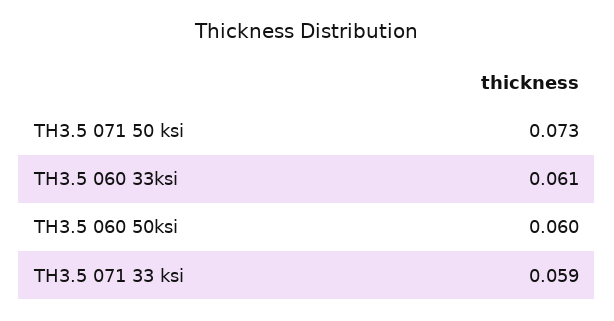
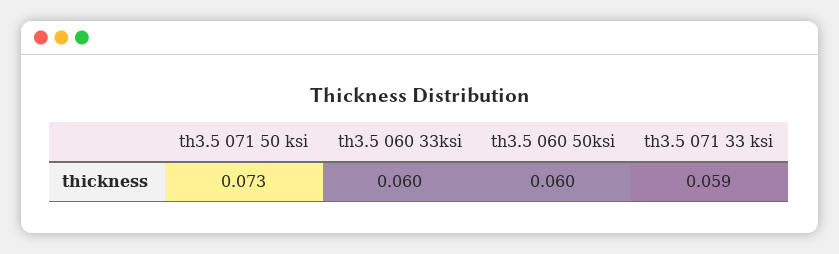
TH3.5 060 33ksi: 0.061 -> 0.06

